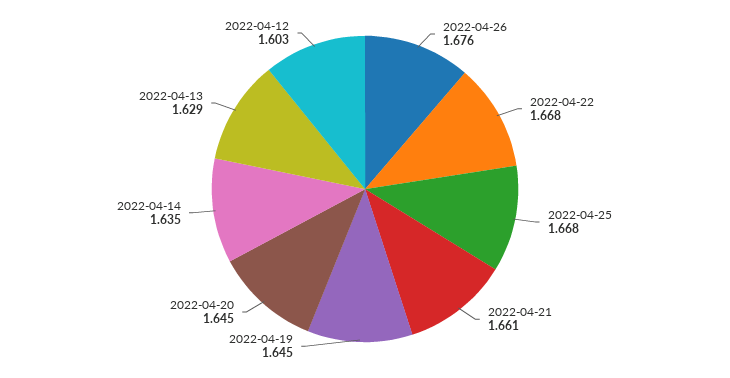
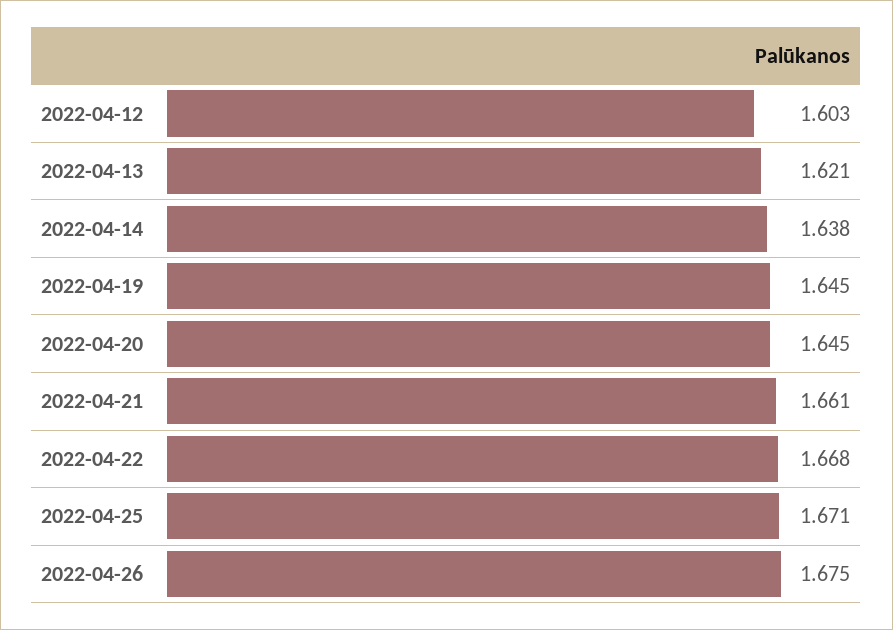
2022-04-26: 1.676 -> 1.675
2022-04-25: 1.668 -> 1.671
2022-04-14: 1.635 -> 1.638
2022-04-13: 1.629 -> 1.621

